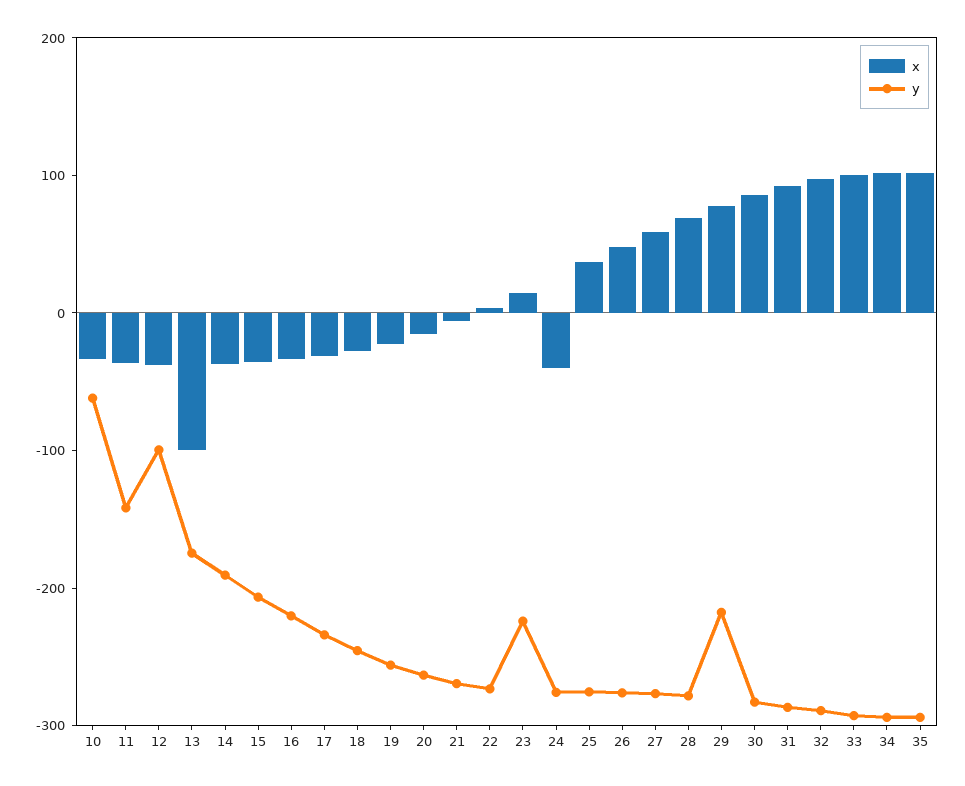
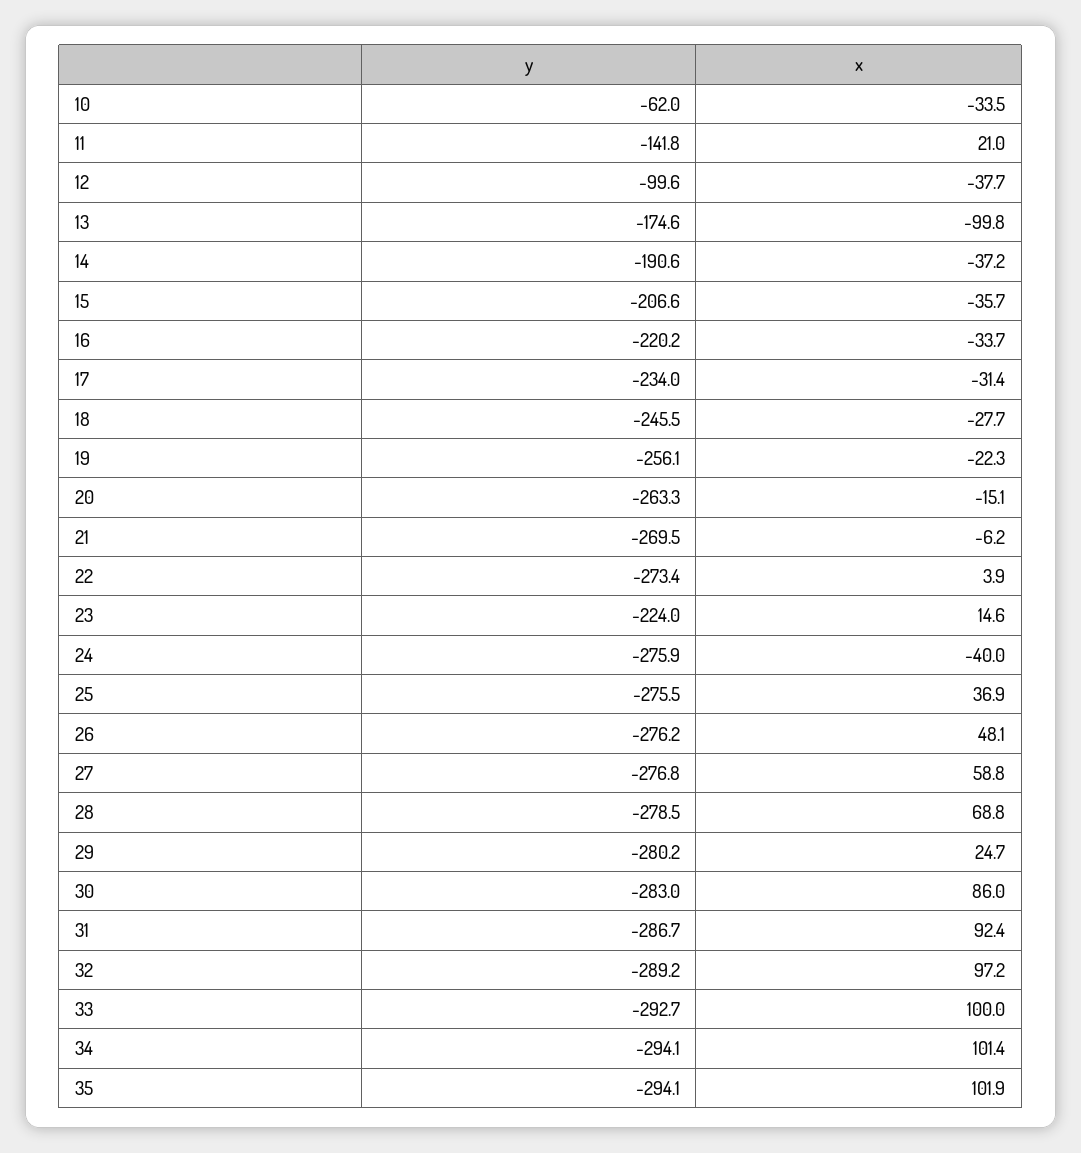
x, 11: -40 -> 21
x, 29: 80 -> 24.7
y, 29: -220 -> -280.2

